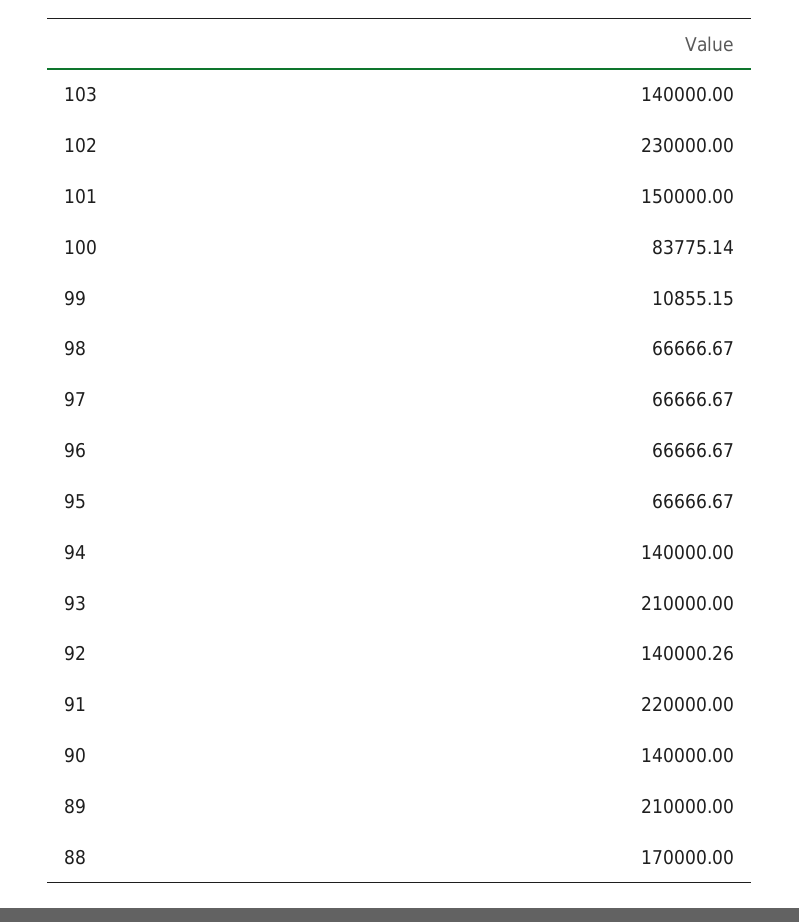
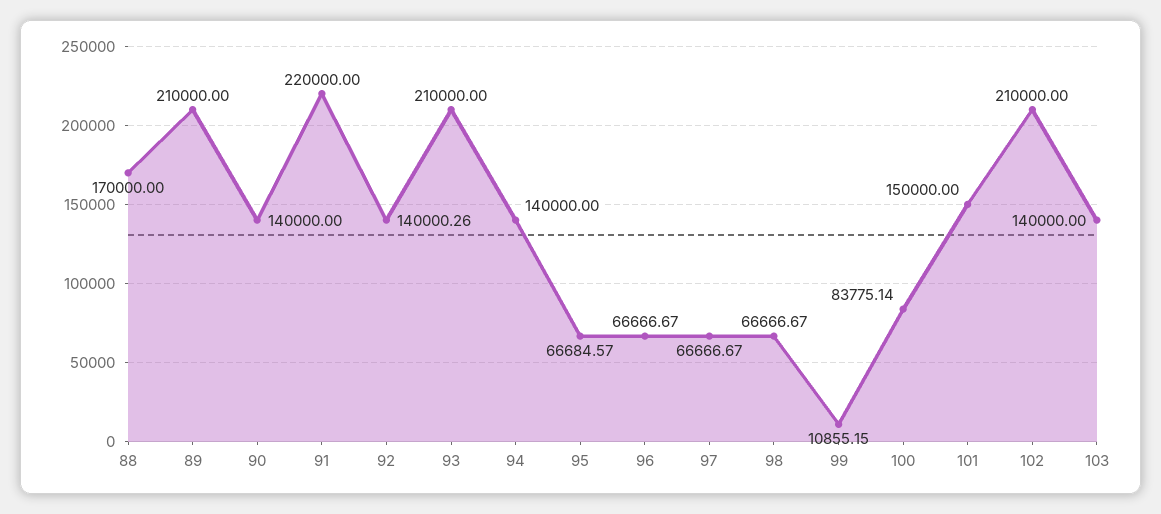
102: 230000 -> 210000
95: 66666.67 -> 66684.57

